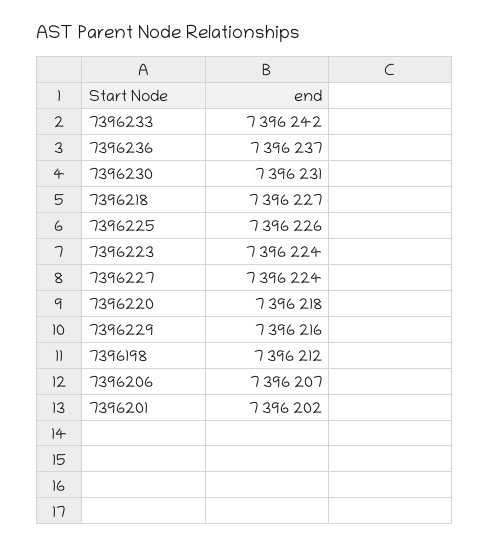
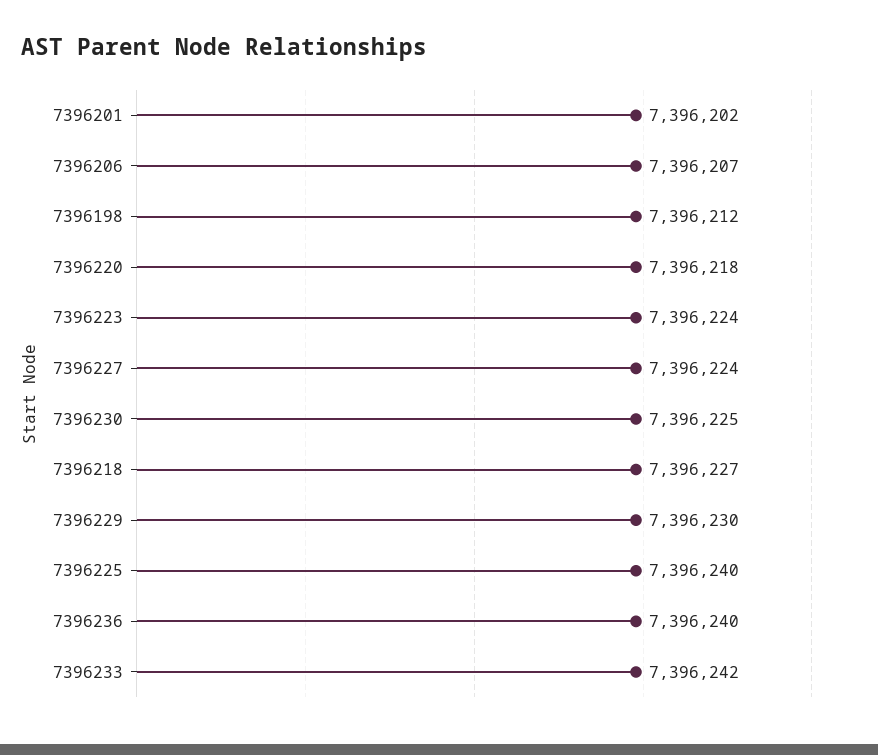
7396236: 7396237 -> 7396240
7396230: 7396231 -> 7396225
7396225: 7396226 -> 7396240
7396229: 7396216 -> 7396230

